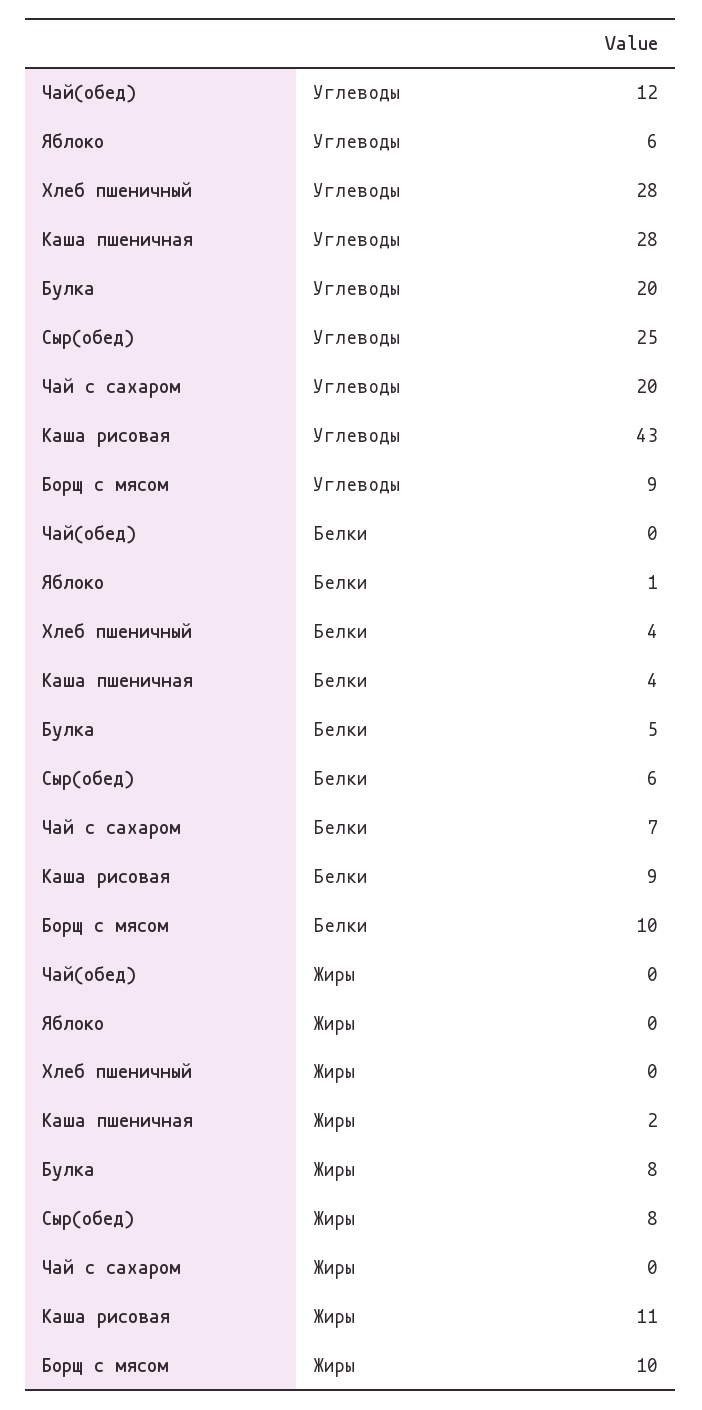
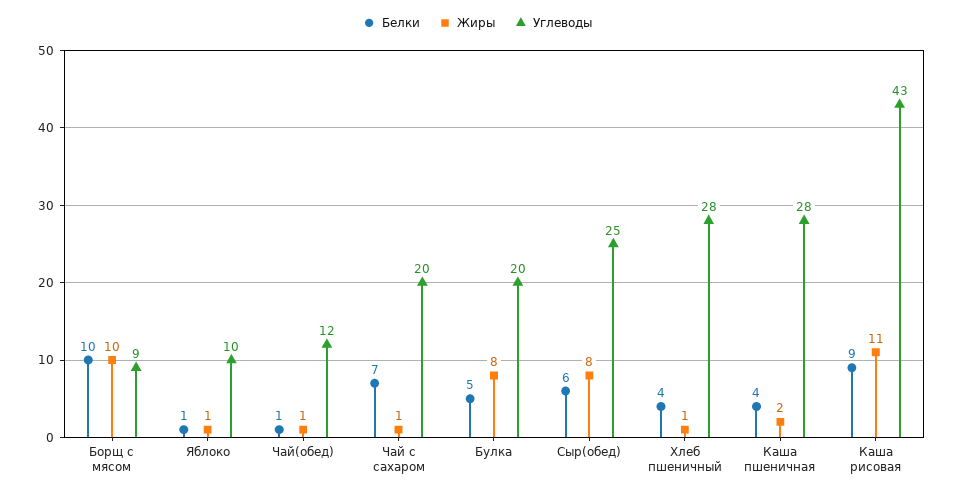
Углеводы, Яблоко: 6 -> 10
Белки, Чай(обед): 0 -> 1
Жиры, Чай(обед): 0 -> 1
Жиры, Яблоко: 0 -> 1
Жиры, Хлеб пшеничный: 0 -> 1
Жиры, Чай с сахаром: 0 -> 1

